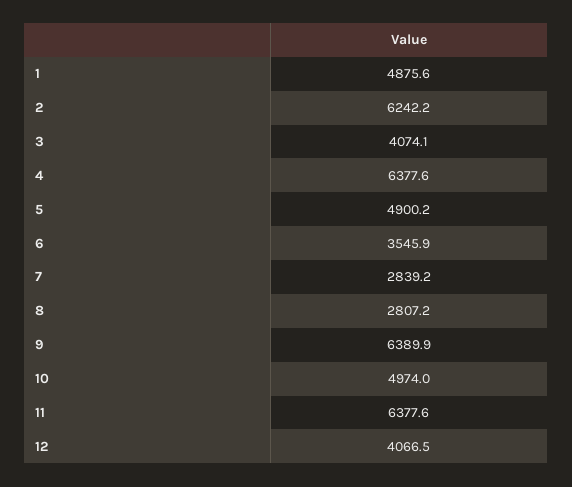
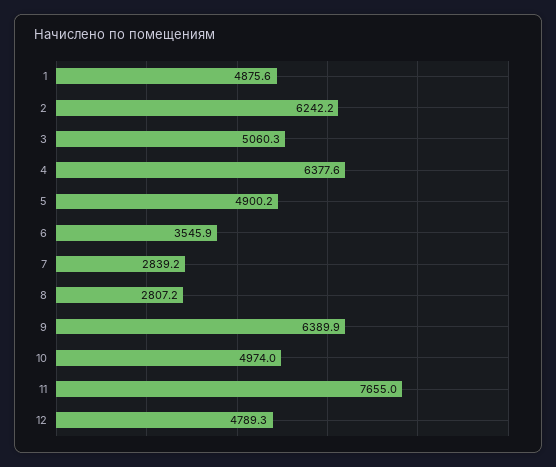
3: 4074.1 -> 5060.3
11: 6377.6 -> 7655
12: 4066.5 -> 4789.3

